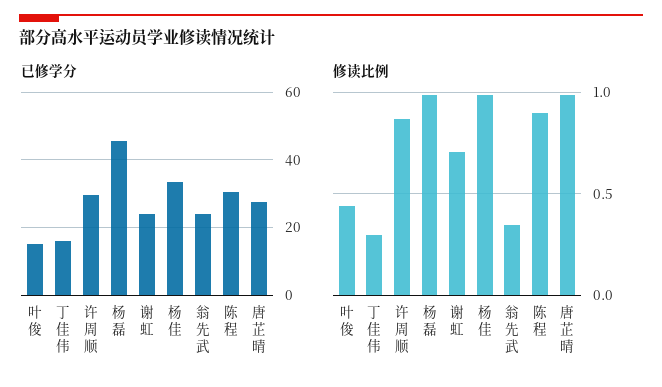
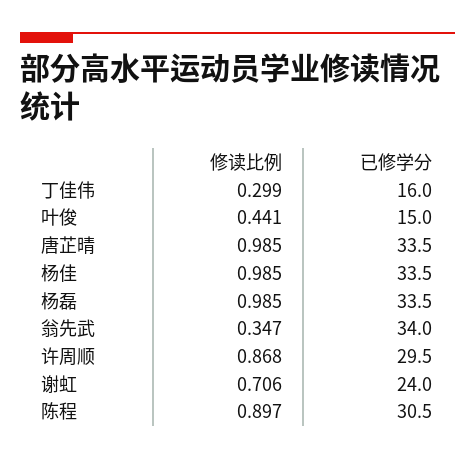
已修学分, 杨磊: 46 -> 33.5
已修学分, 翁先武: 24 -> 34
已修学分, 唐芷晴: 28 -> 33.5

